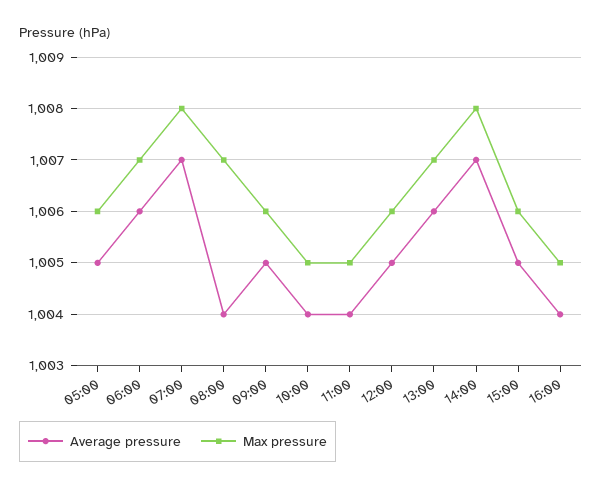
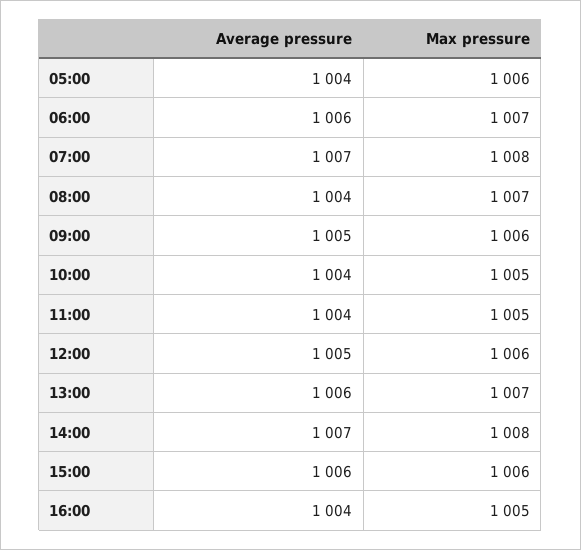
Average pressure, 05:00: 1005 -> 1004
Average pressure, 15:00: 1005 -> 1006

